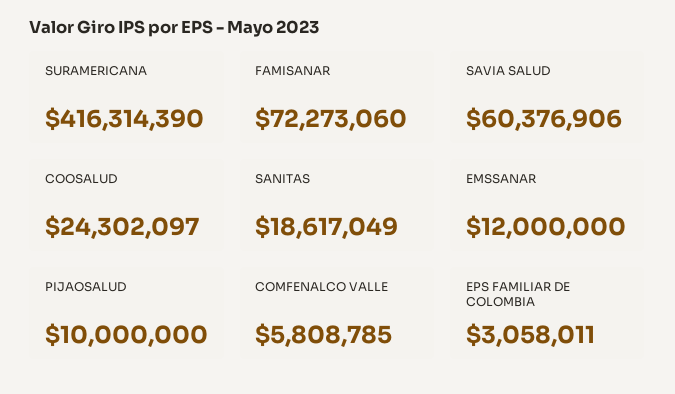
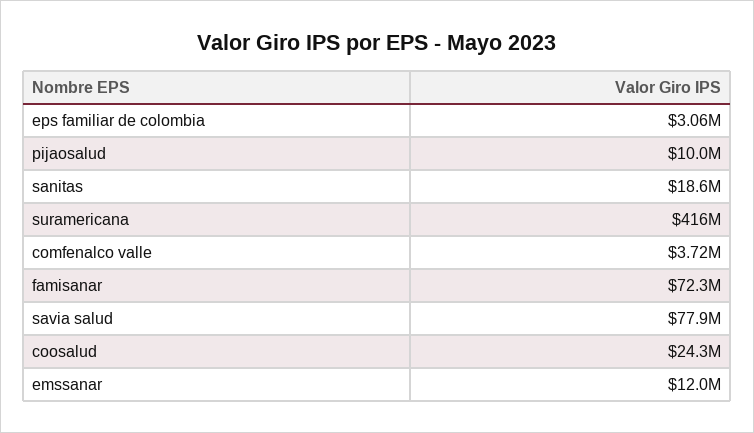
SAVIA SALUD: 60376906 -> 77900000
COMFENALCO VALLE: 5808785 -> 3720000

